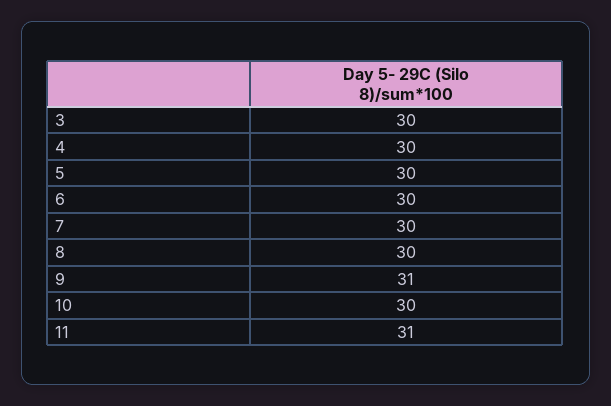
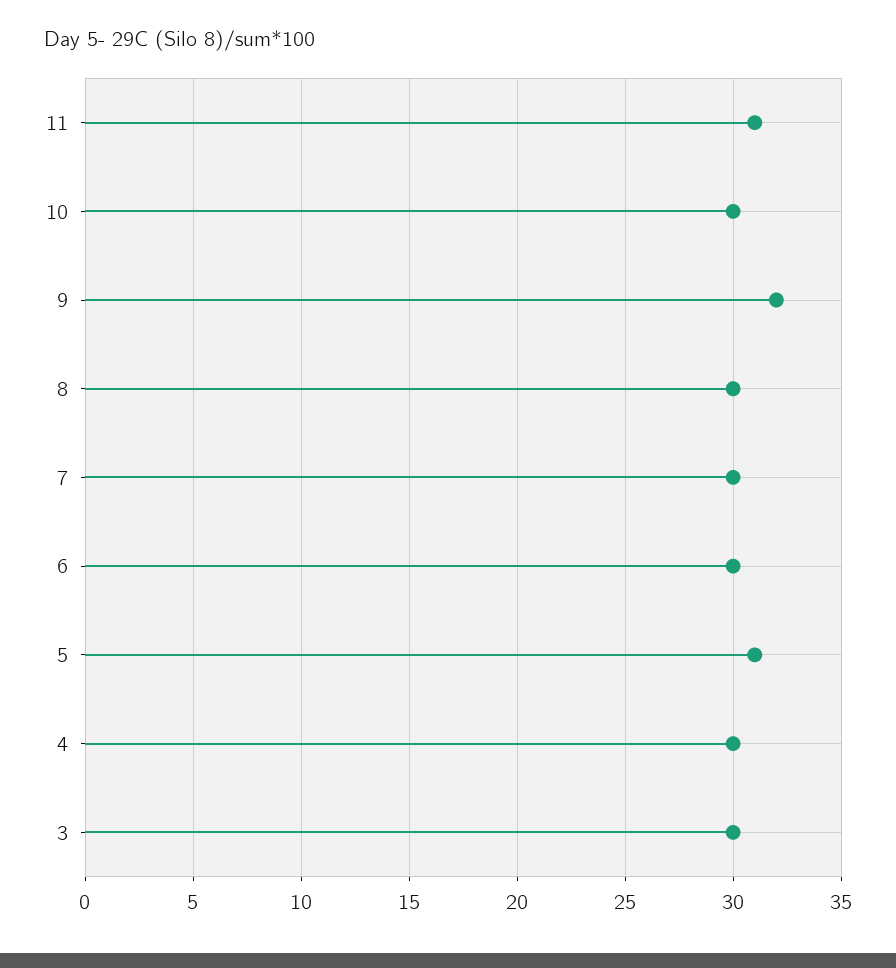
5: 30 -> 31
9: 31 -> 32

